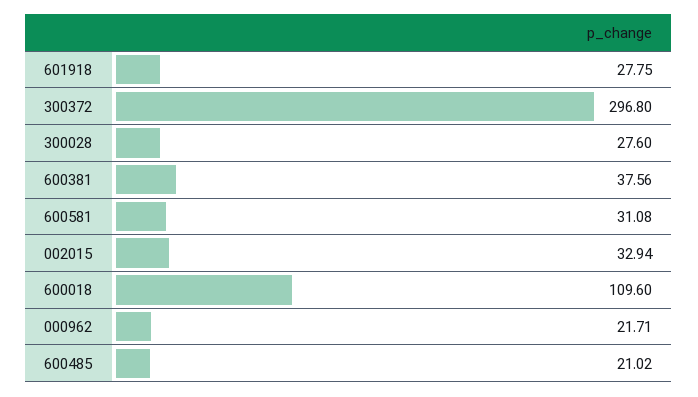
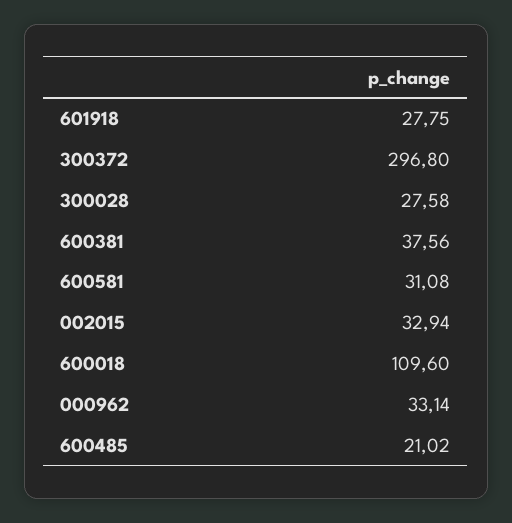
300028: 27.6 -> 27.58
000962: 21.71 -> 33.14

